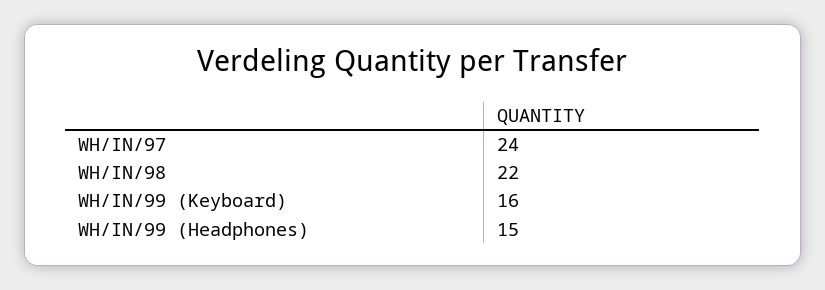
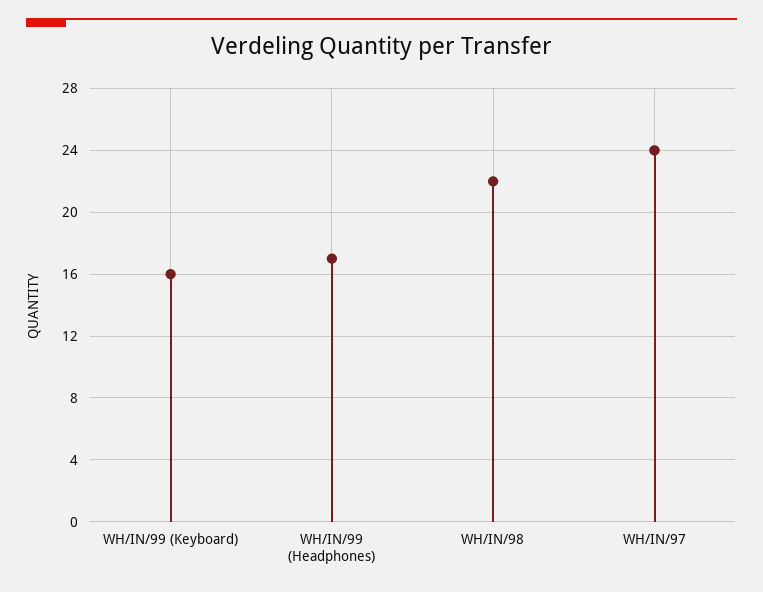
WH/IN/99 (Headphones): 15 -> 17

